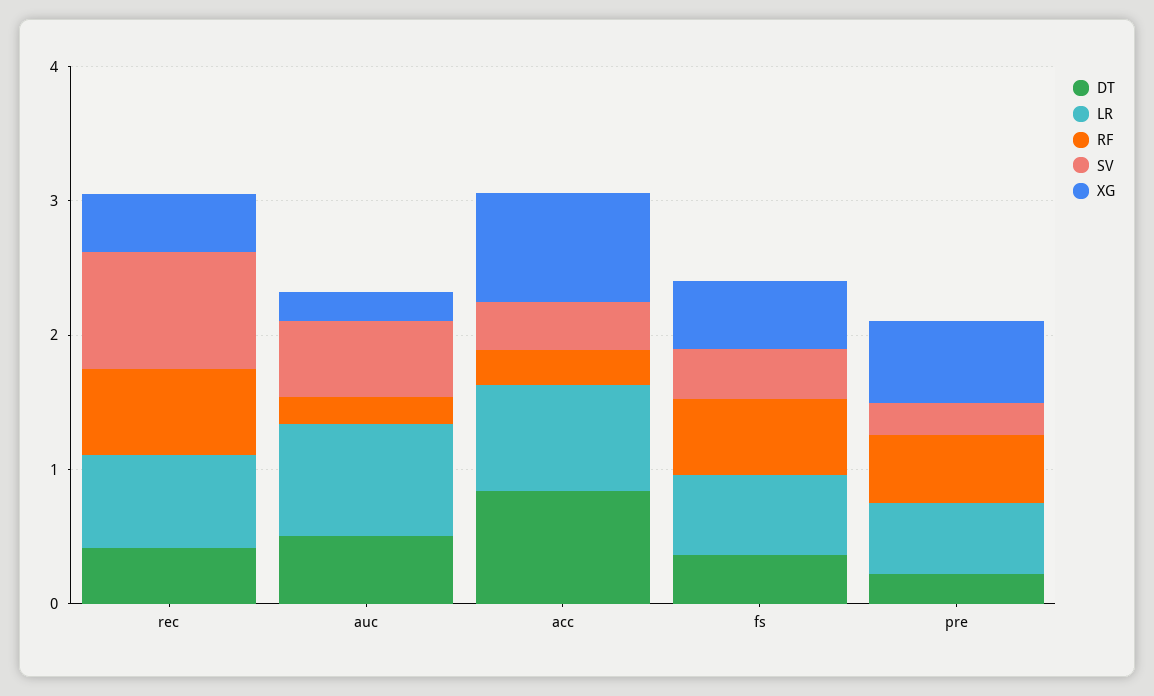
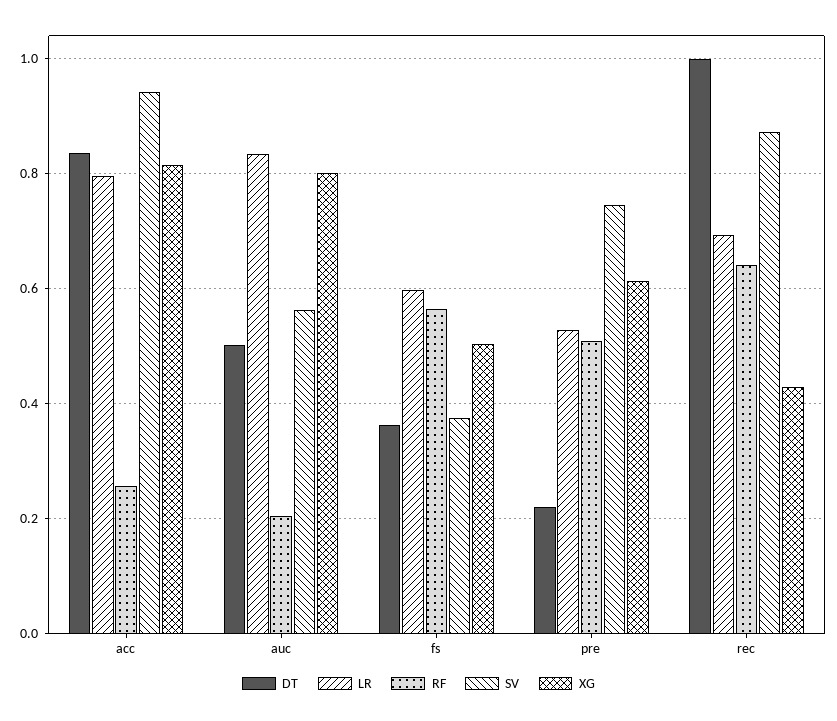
DT, rec: 0.4 -> 1
XG, auc: 0.2 -> 0.8
SV, acc: 0.4 -> 0.94
SV, pre: 0.2 -> 0.74

